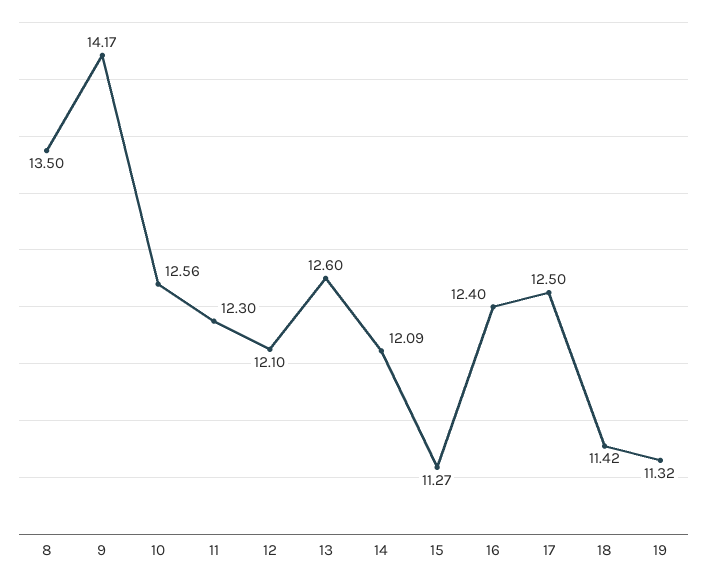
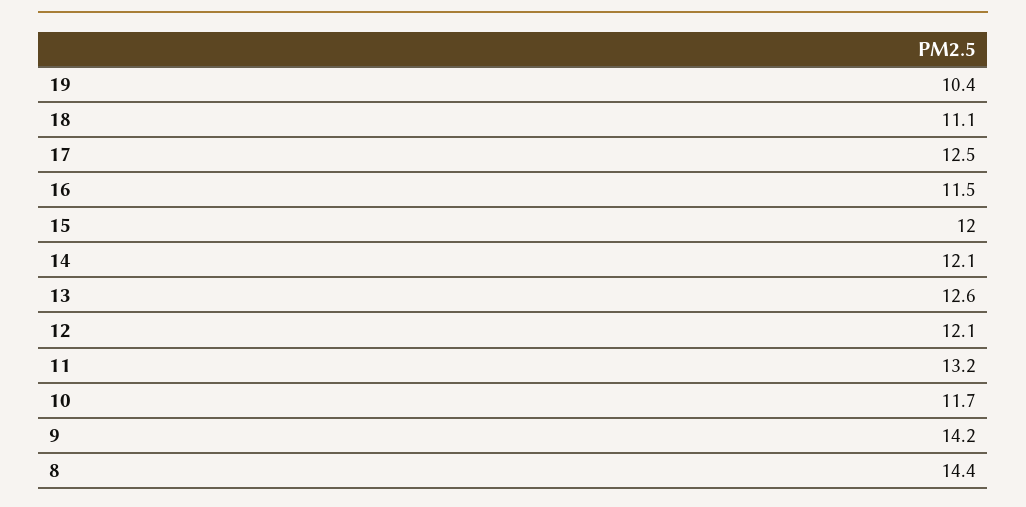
8: 13.5 -> 14.4
10: 12.56 -> 11.7
11: 12.3 -> 13.2
15: 11.27 -> 12
16: 12.4 -> 11.5
18: 11.42 -> 11.1
19: 11.32 -> 10.4

